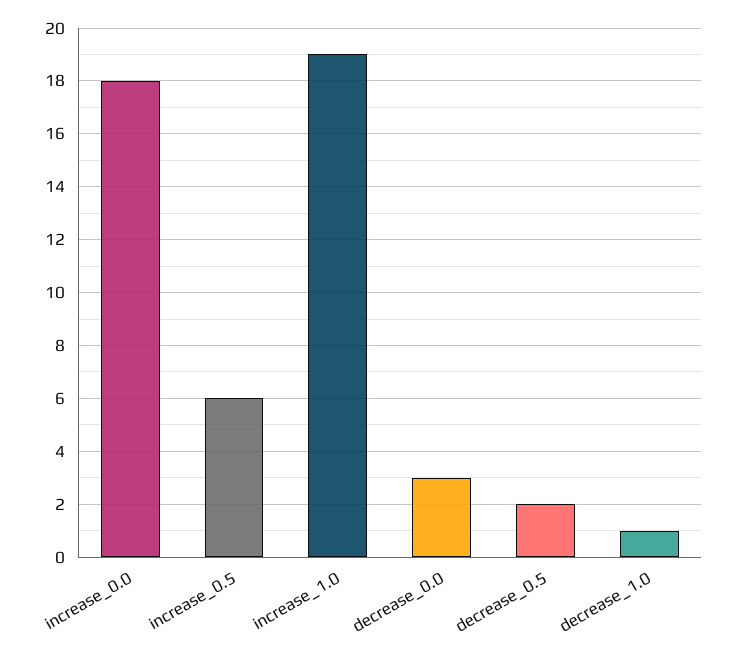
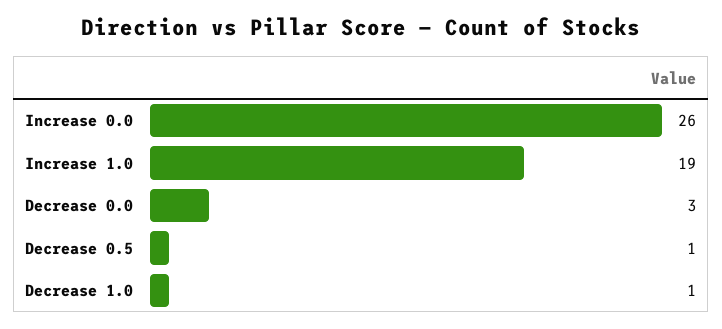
increase_0.0: 18 -> 26
increase_0.5: 6 -> none
decrease_0.5: 2 -> 1

